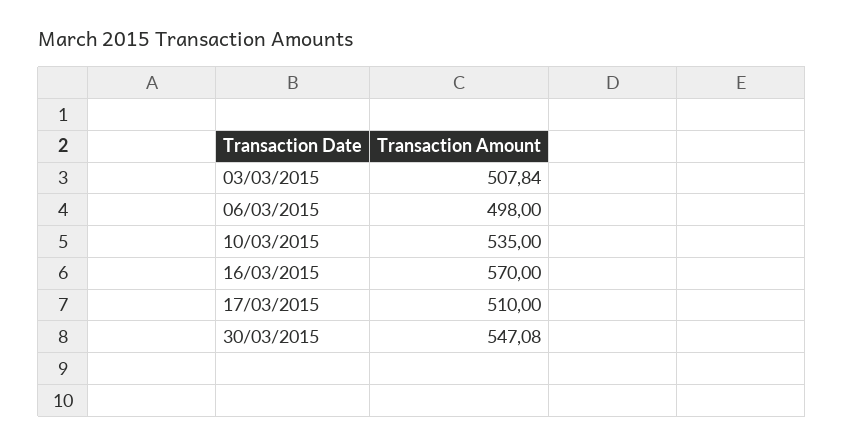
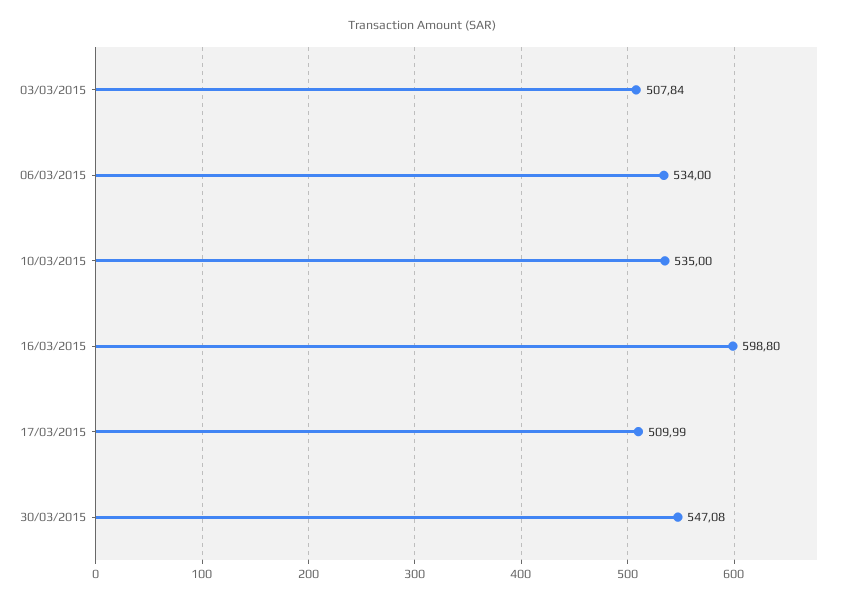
06/03/2015: 498 -> 534
16/03/2015: 570 -> 598.8
17/03/2015: 510 -> 509.99

